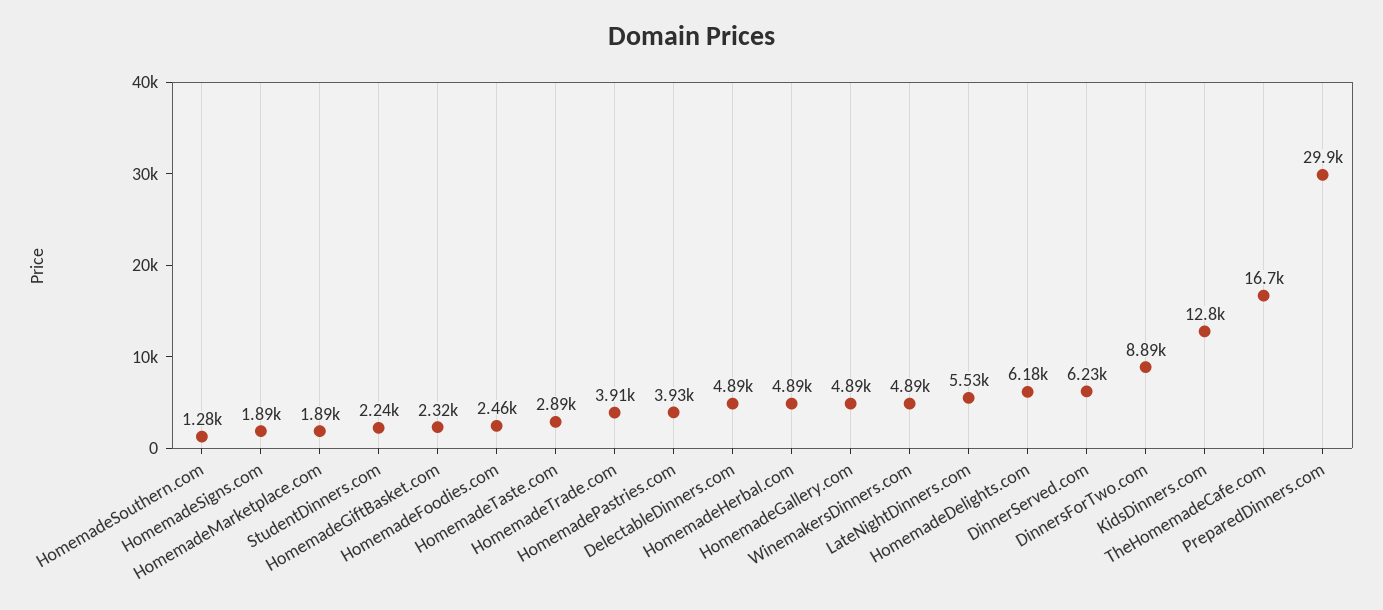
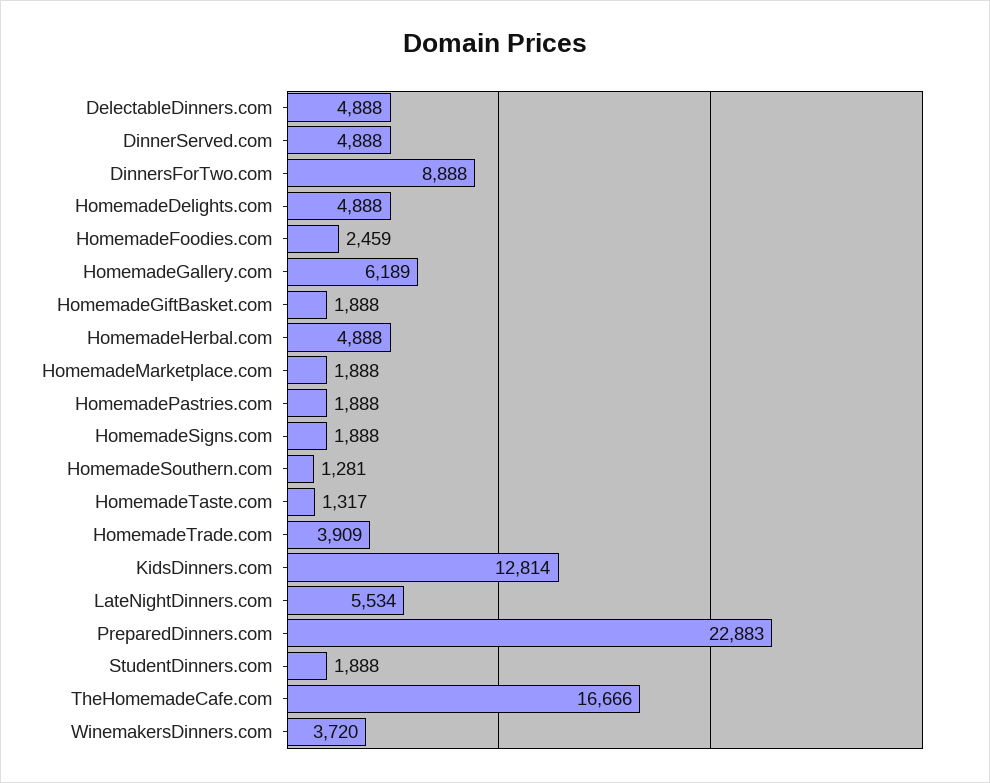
StudentDinners.com: 2240 -> 1888
HomemadeGiftBasket.com: 2320 -> 1888
HomemadeTaste.com: 2890 -> 1317
HomemadePastries.com: 3930 -> 1888
HomemadeGallery.com: 4890 -> 6189
WinemakersDinners.com: 4890 -> 3720
HomemadeDelights.com: 6180 -> 4888
DinnerServed.com: 6230 -> 4888
PreparedDinners.com: 29900 -> 22883

